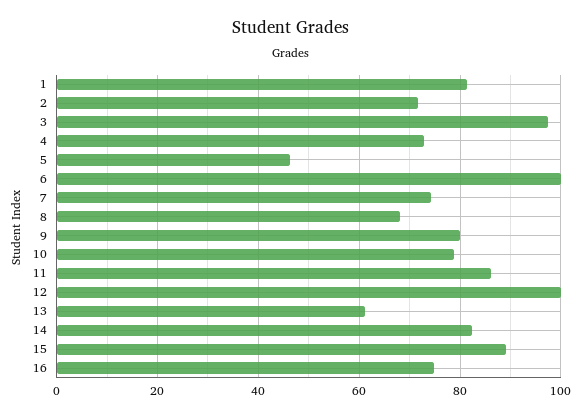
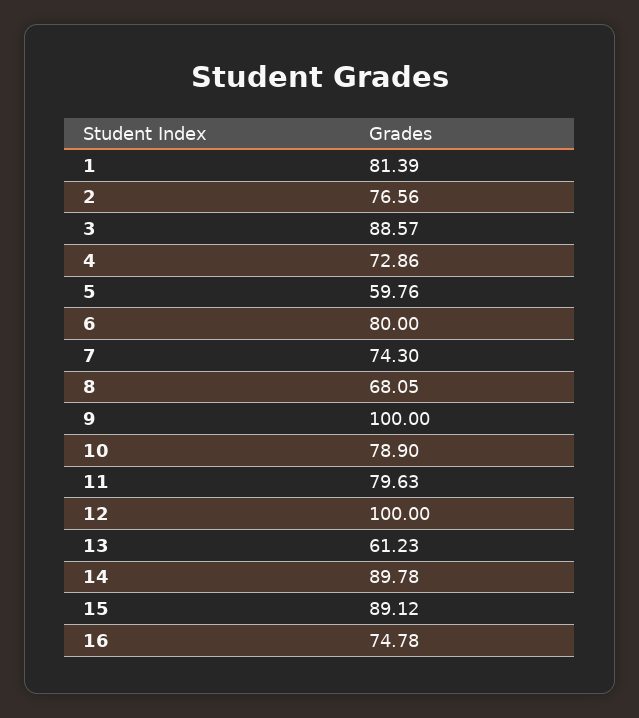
2: 72 -> 76.56
3: 98 -> 88.57
5: 46 -> 59.76
6: 100 -> 80
9: 80 -> 100
11: 86 -> 79.63
14: 82 -> 89.78

